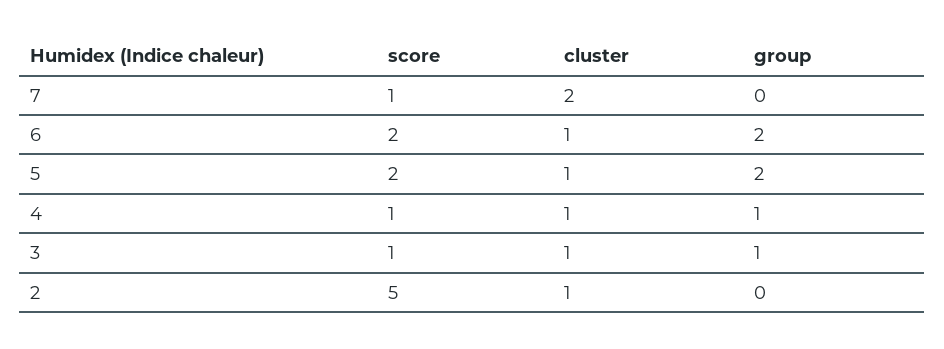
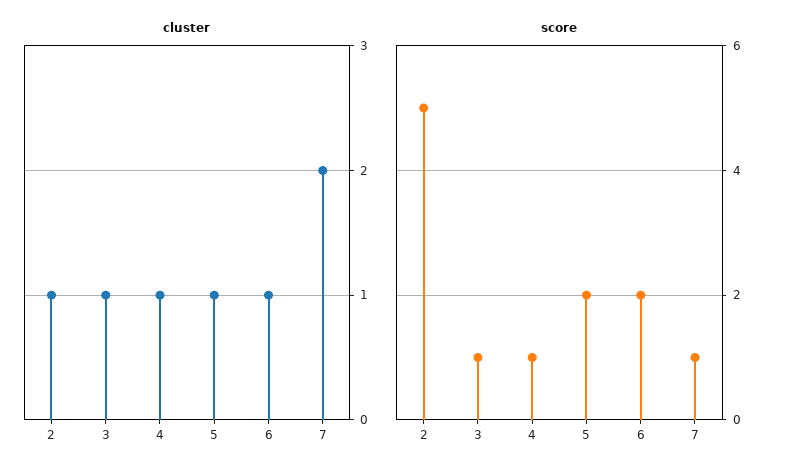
group, 7: 0 -> none
group, 6: 2 -> none
group, 5: 2 -> none
group, 4: 1 -> none
group, 3: 1 -> none
group, 2: 0 -> none

